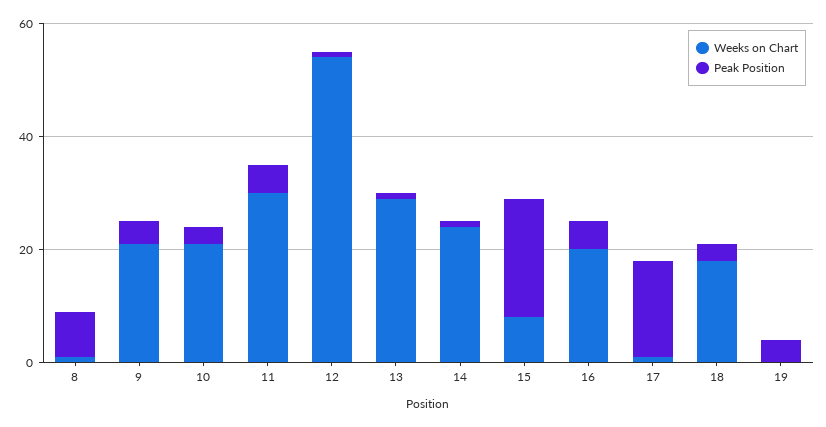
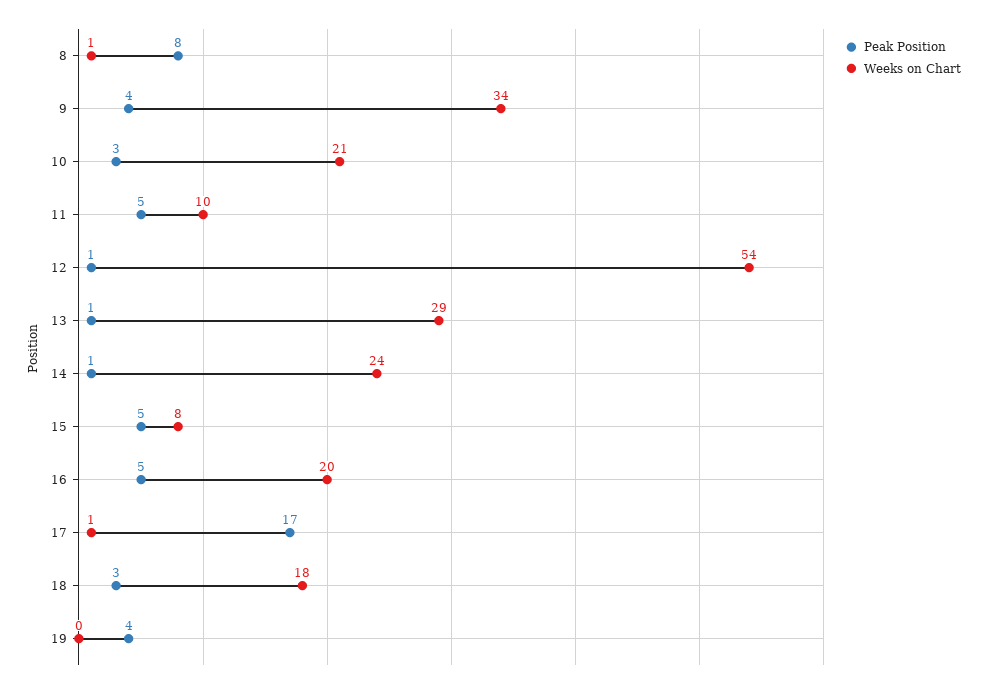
Weeks on Chart, 9: 20 -> 34
Weeks on Chart, 11: 30 -> 10
Peak Position, 15: 20 -> 5

